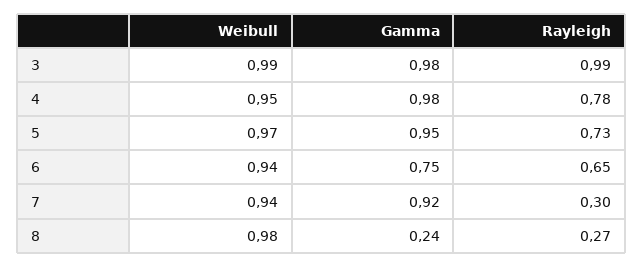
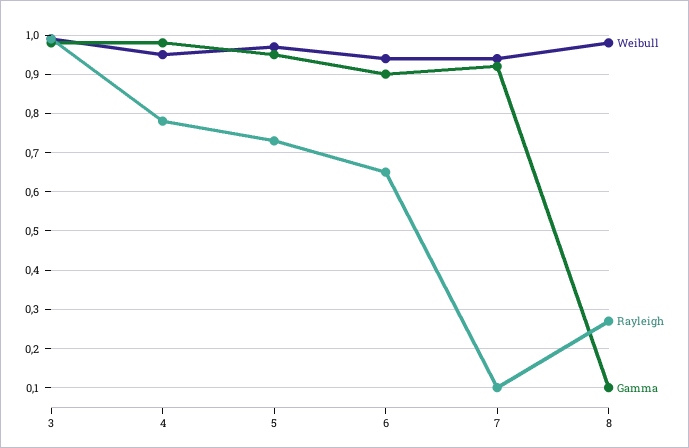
Gamma, 6: 0.75 -> 0.9
Rayleigh, 7: 0.3 -> 0.1
Gamma, 8: 0.24 -> 0.1

